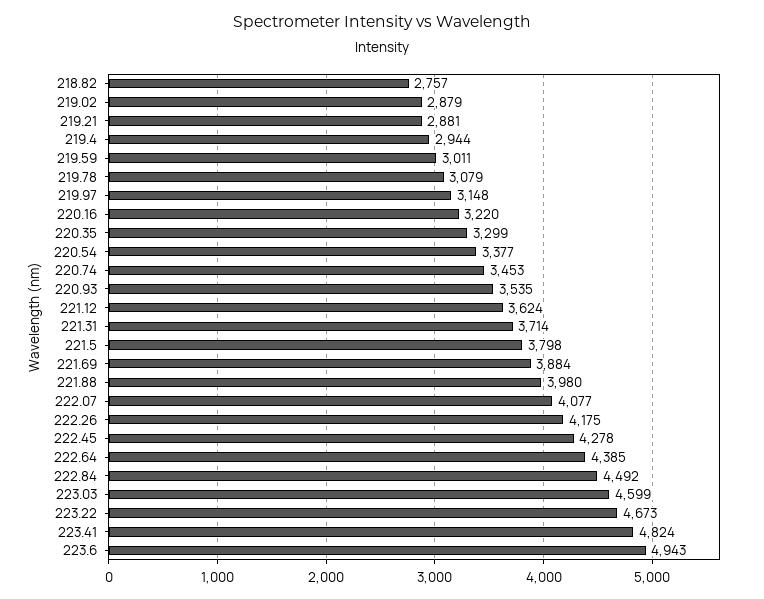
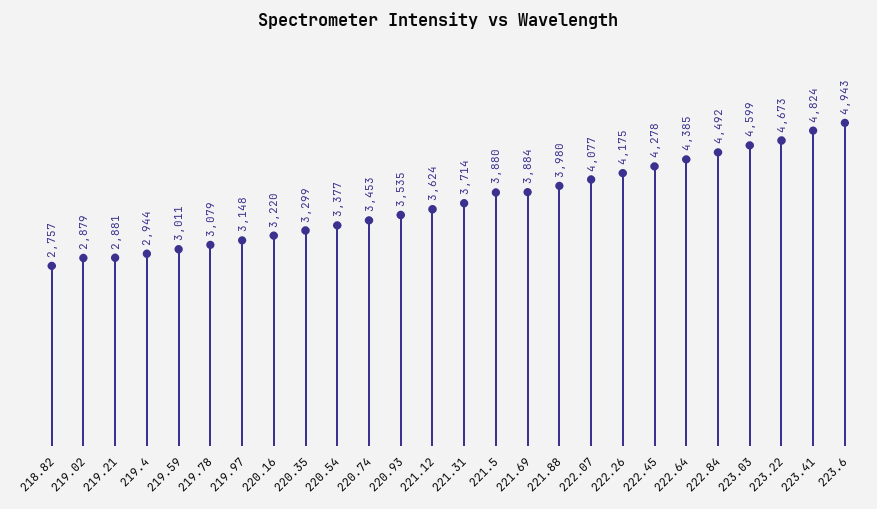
221.5: 3798 -> 3880

